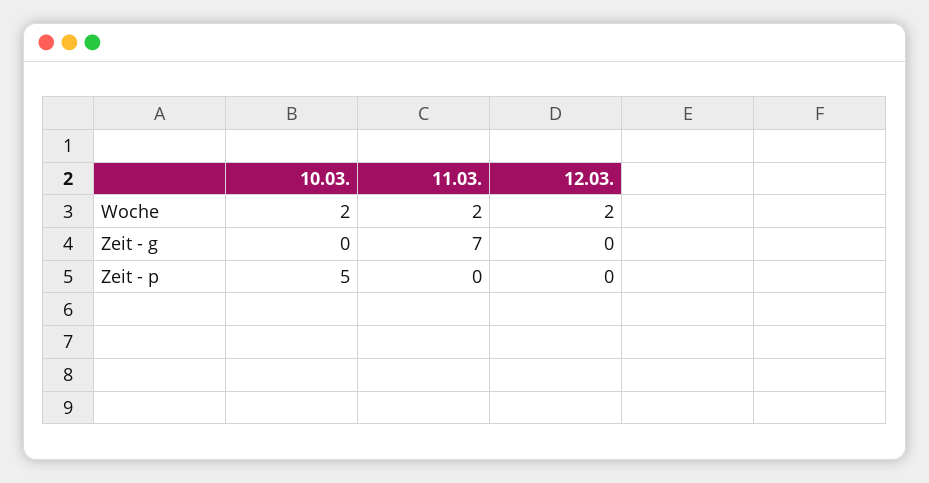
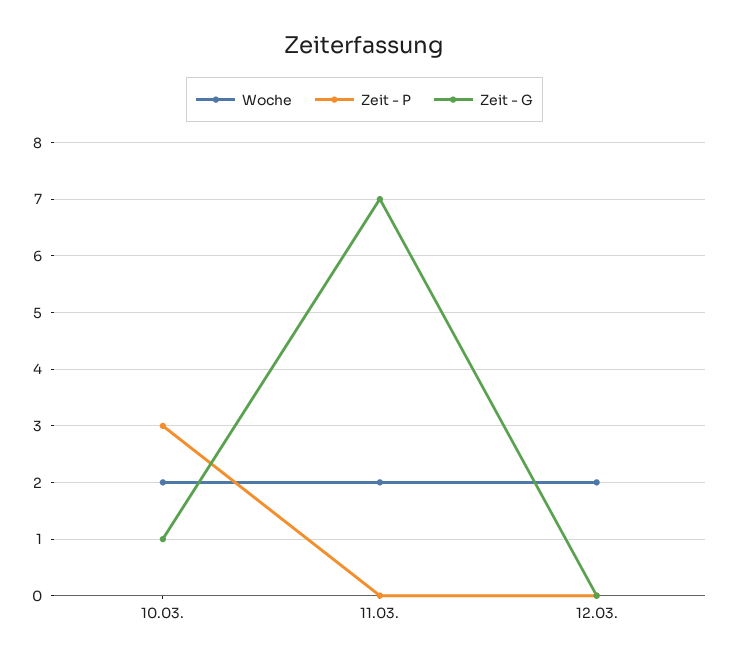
Zeit - g, 10.03.: 0 -> 1
Zeit - p, 10.03.: 5 -> 3

